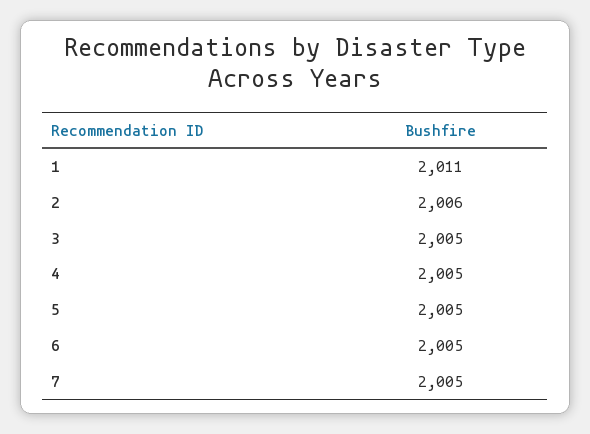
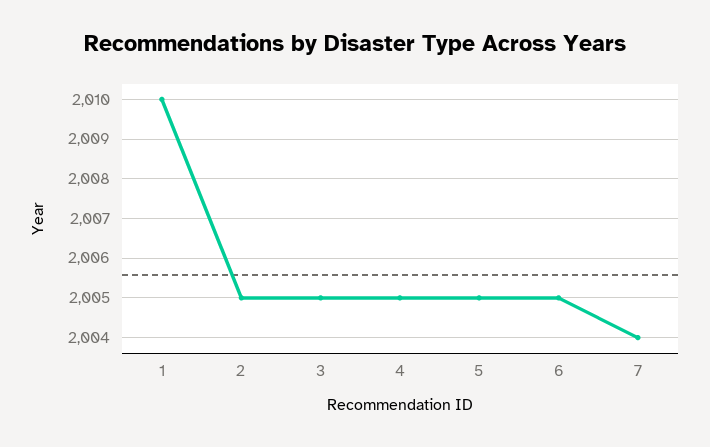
1: 2011 -> 2010
2: 2006 -> 2005
7: 2005 -> 2004

